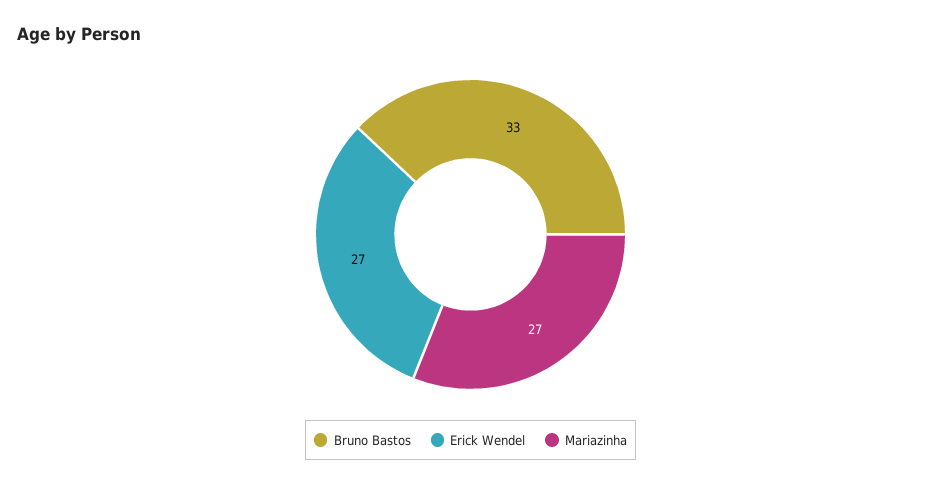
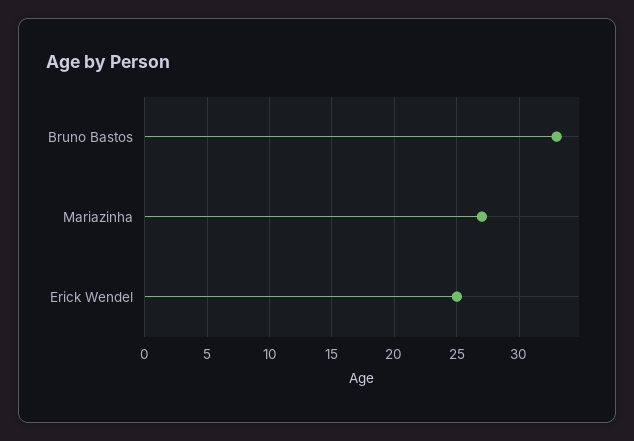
Erick Wendel: 27 -> 25

